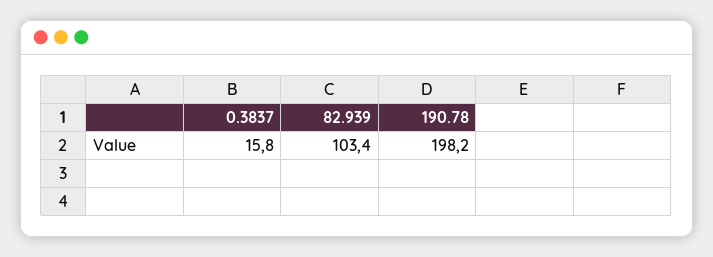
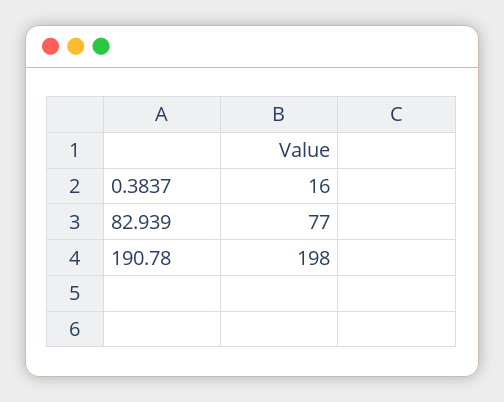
82.939: 103.4 -> 77

